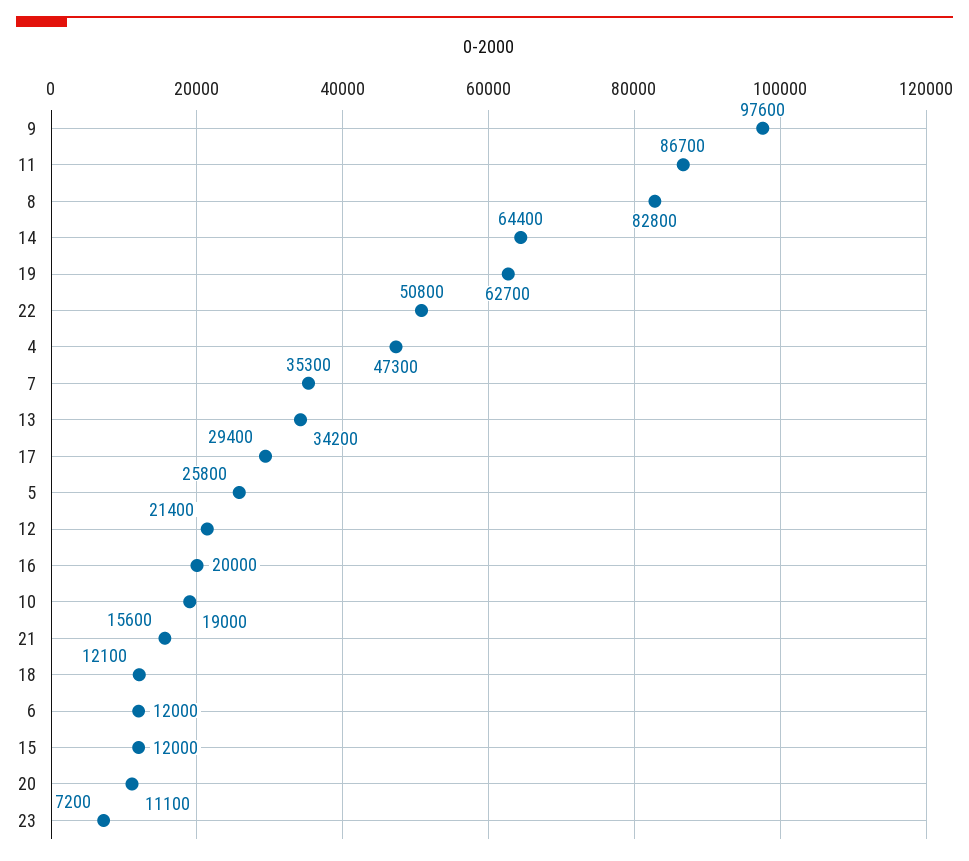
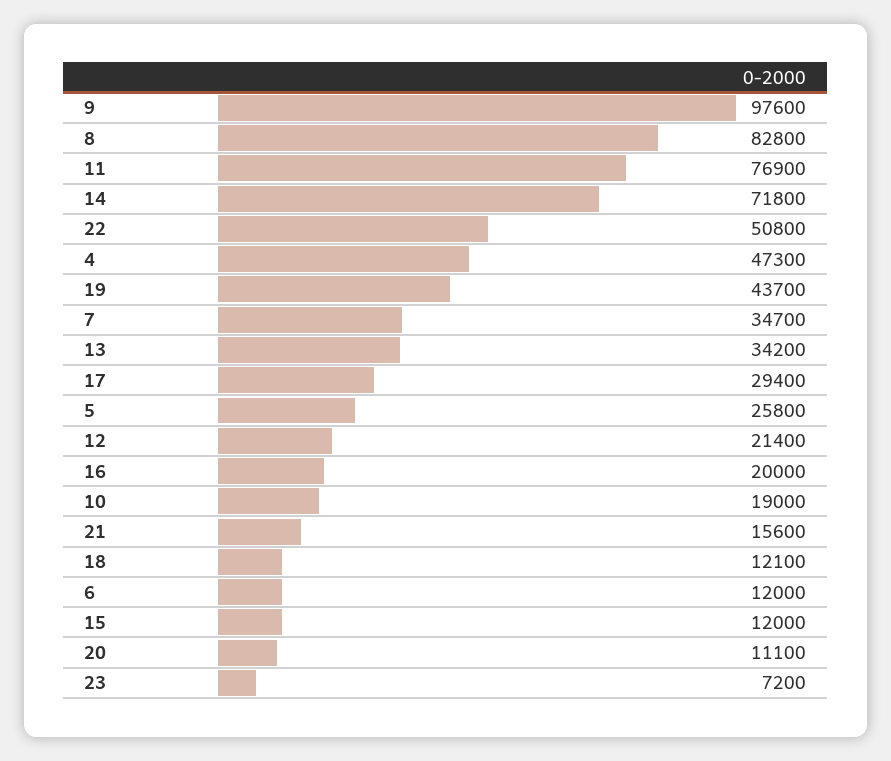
11: 86700 -> 76900
14: 64400 -> 71800
19: 62700 -> 43700
7: 35300 -> 34700

